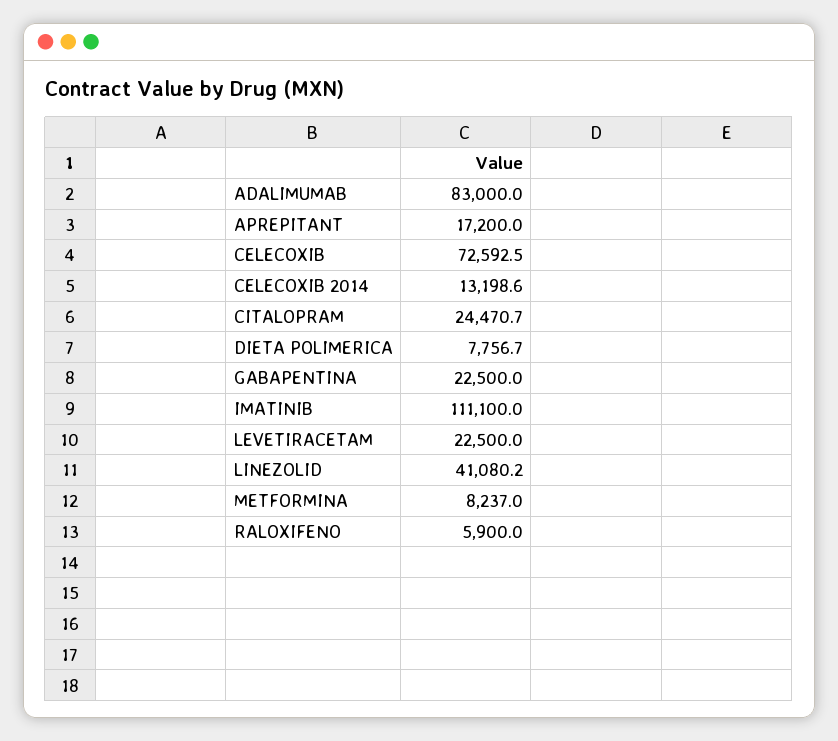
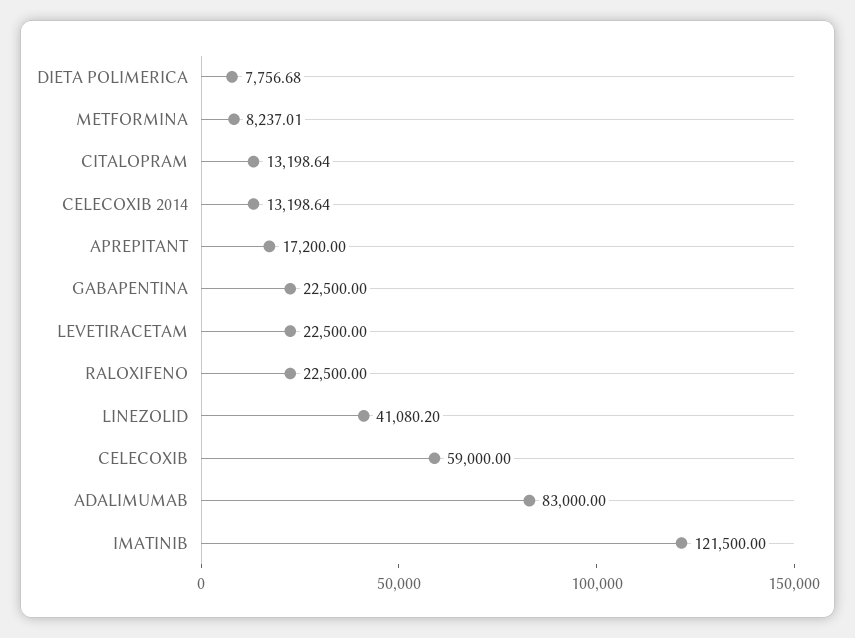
CELECOXIB: 72592.5 -> 59000
CITALOPRAM: 24470.7 -> 13198.64
IMATINIB: 111100 -> 121500
RALOXIFENO: 5900 -> 22500

